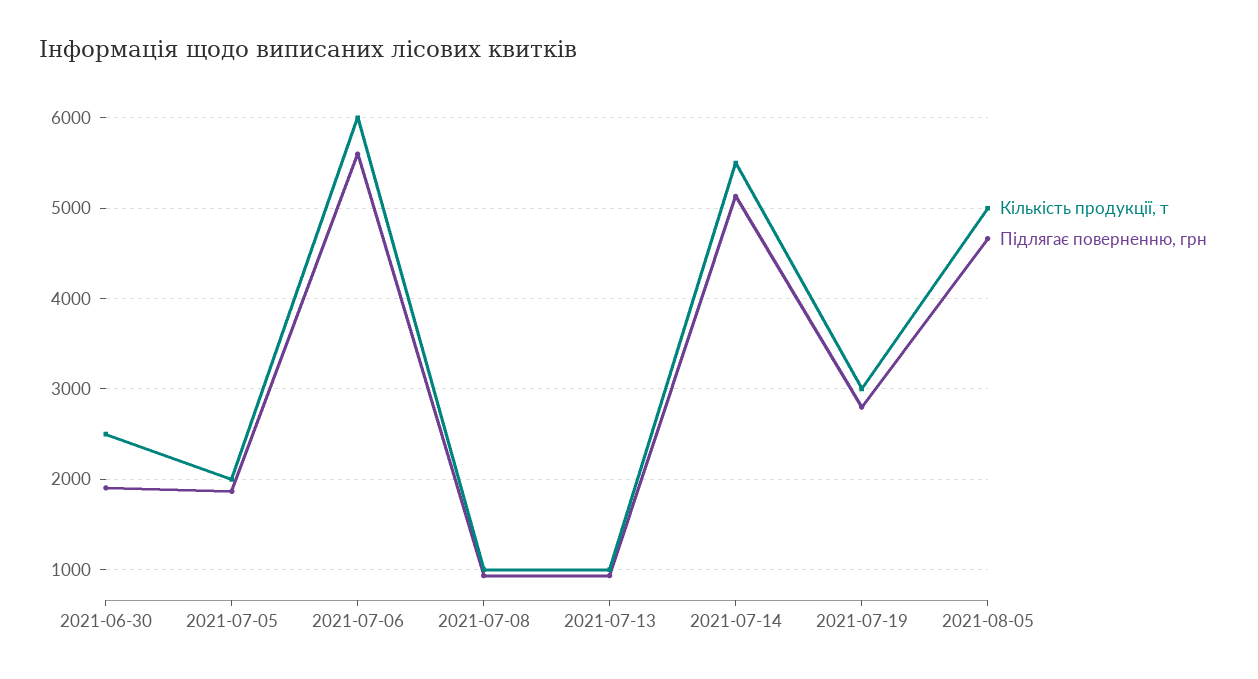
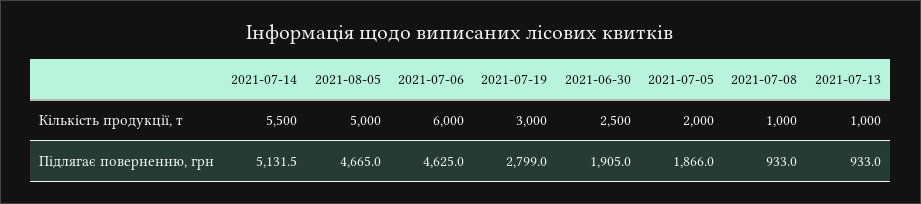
Підлягає поверненню, грн, 2021-07-06: 5600 -> 4625

